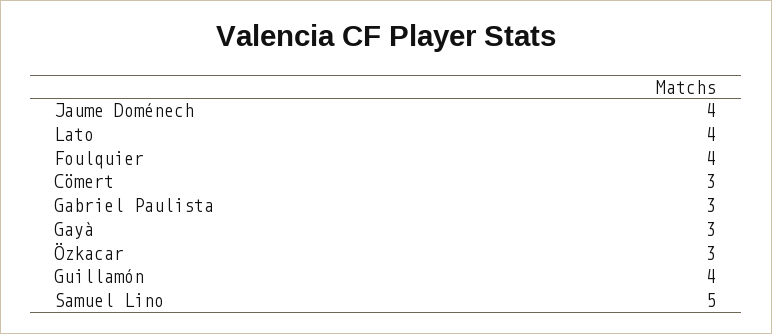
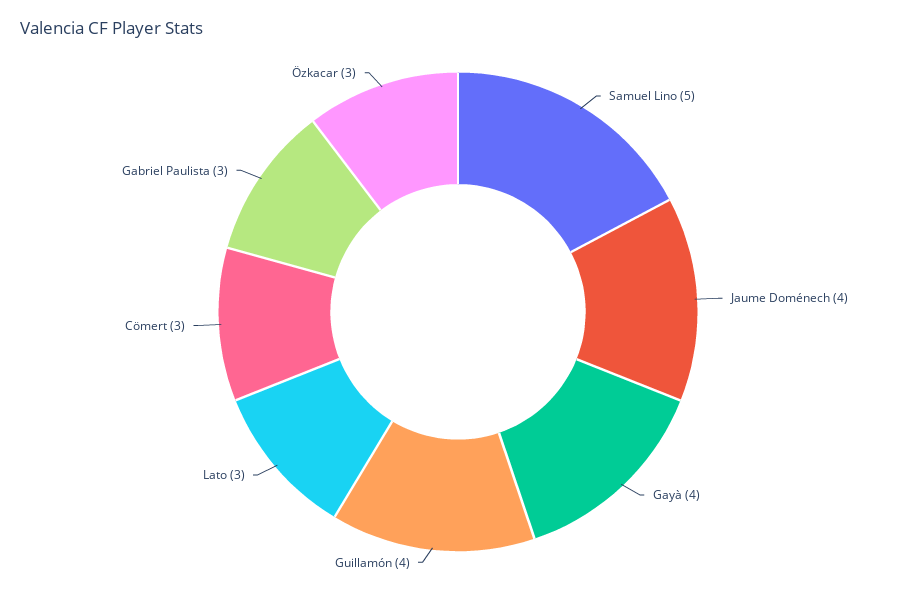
Lato: 4 -> 3
Foulquier: 4 -> none
Gayà: 3 -> 4

